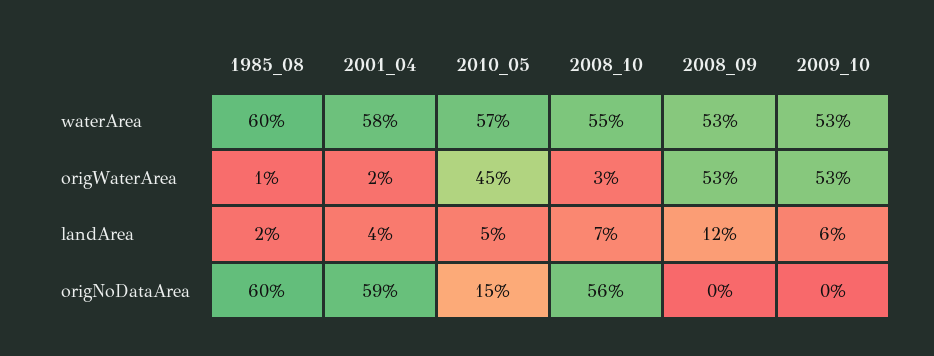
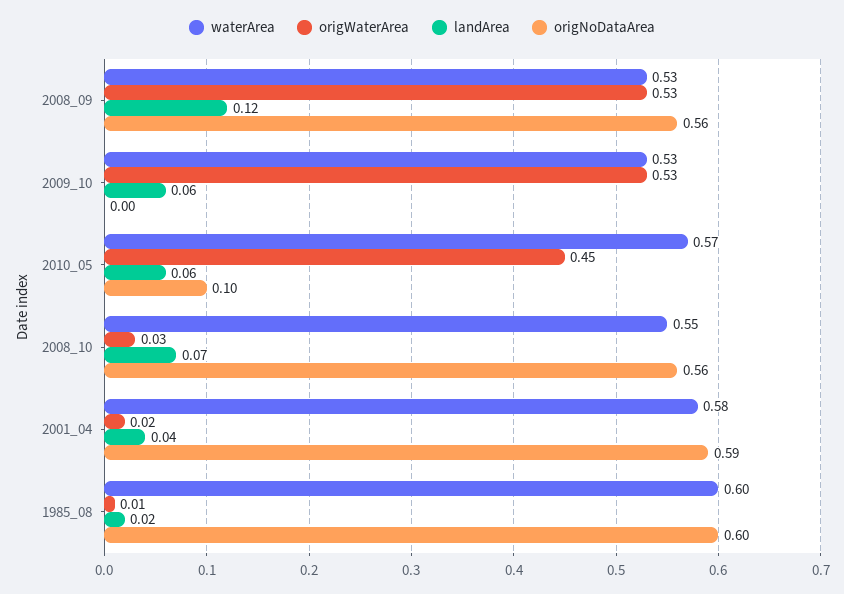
landArea, 2010_05: 0.05 -> 0.06
origNoDataArea, 2010_05: 0.15 -> 0.1
origNoDataArea, 2008_09: 0 -> 0.56

